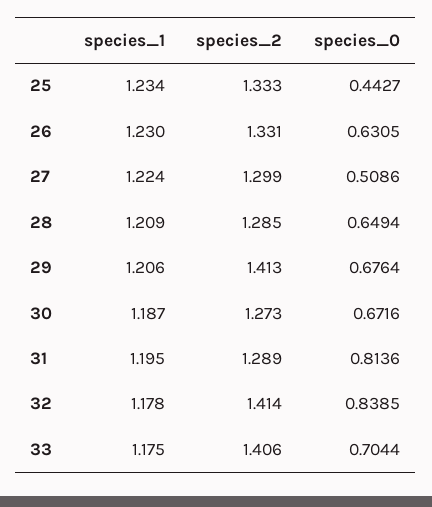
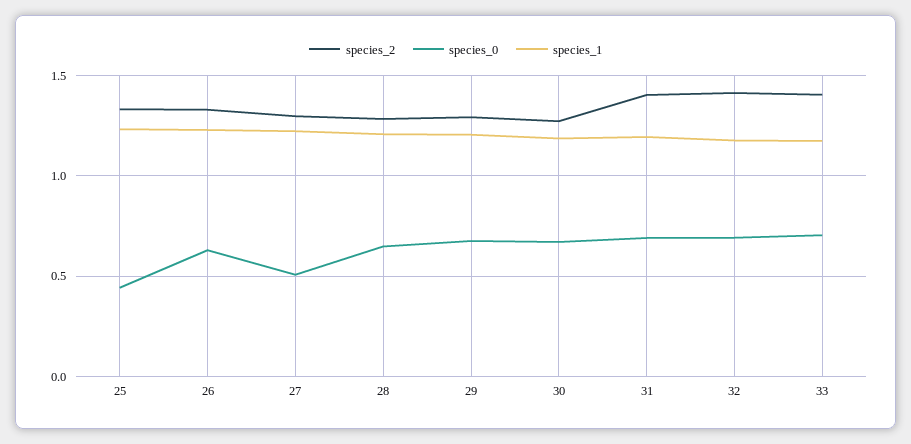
species_2, 29: 1.413 -> 1.3
species_2, 31: 1.289 -> 1.4
species_0, 31: 0.8136 -> 0.7
species_0, 32: 0.8385 -> 0.7

